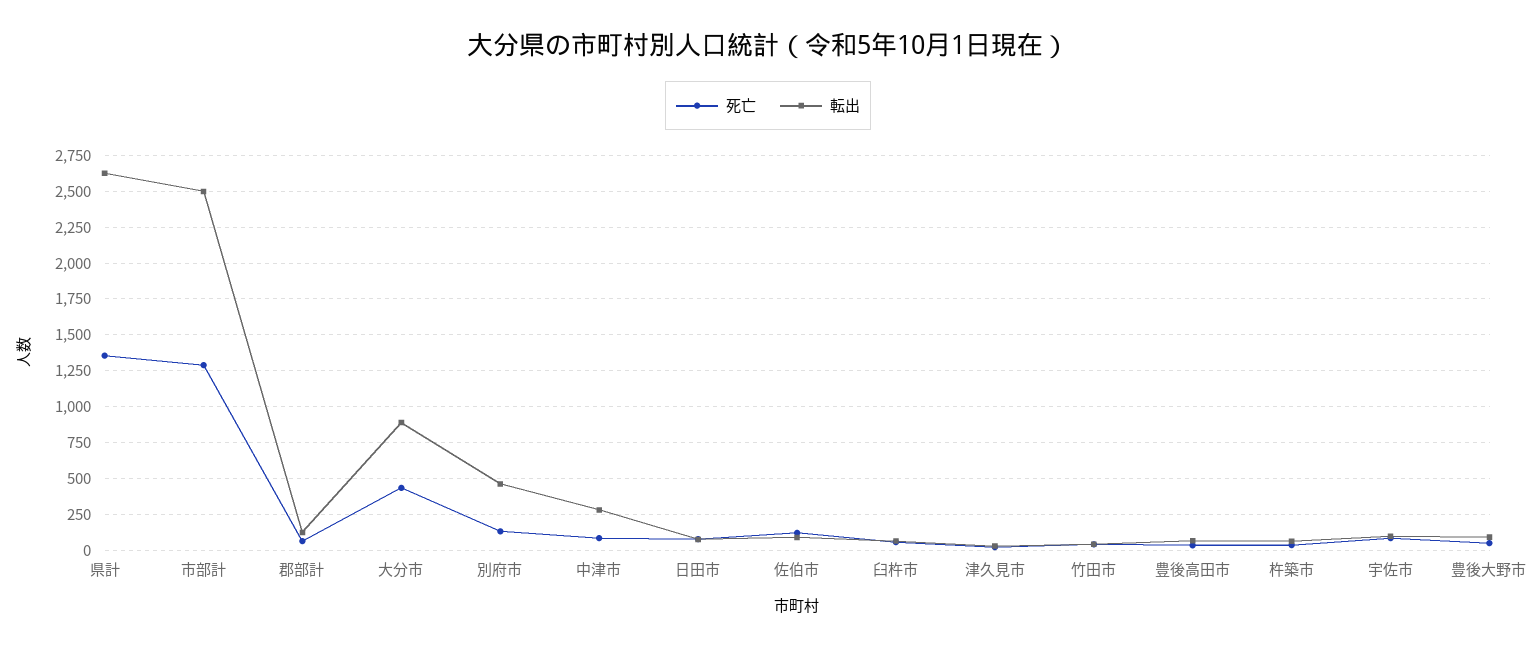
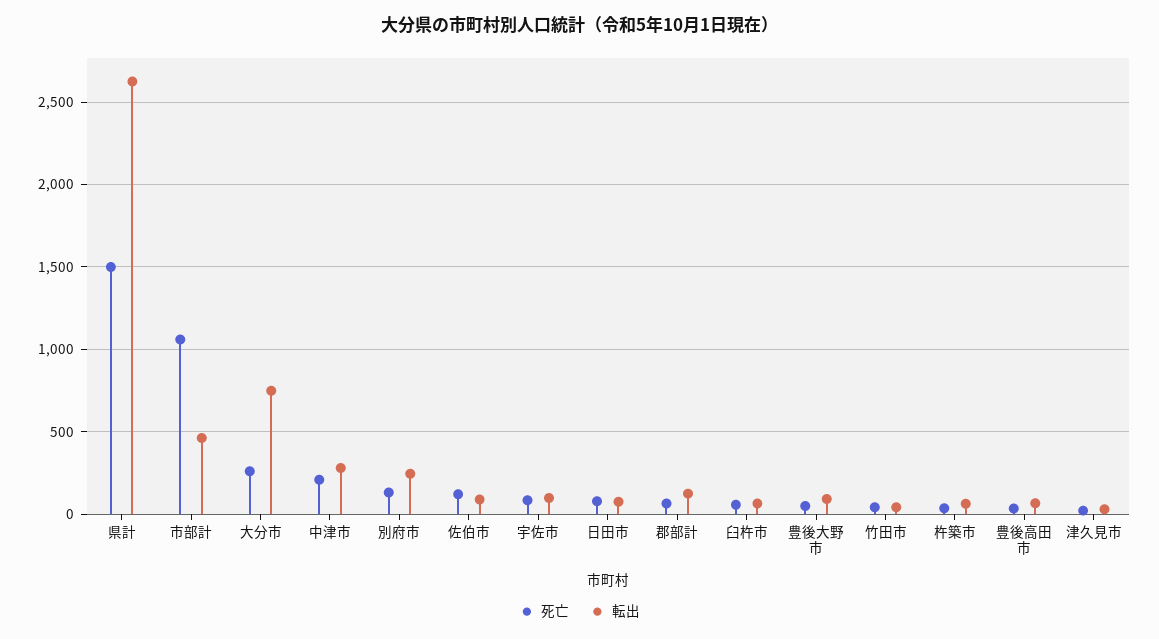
死亡, 県計: 1350 -> 1500
死亡, 市部計: 1300 -> 1050
転出, 市部計: 2500 -> 450
死亡, 大分市: 450 -> 250
転出, 大分市: 900 -> 750
転出, 別府市: 450 -> 250
死亡, 中津市: 100 -> 200

